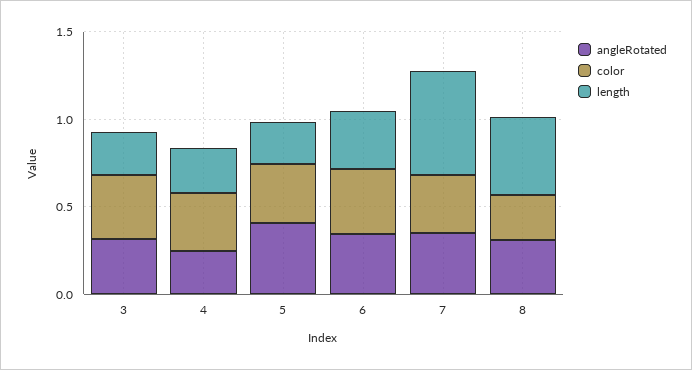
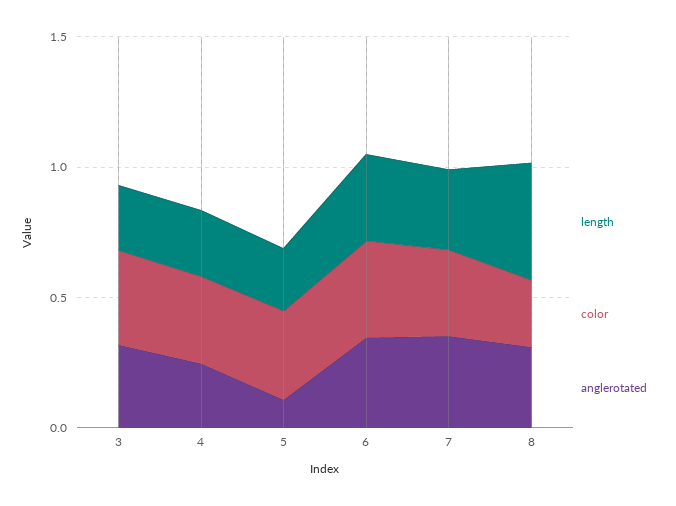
angleRotated, 5: 0.4 -> 0.1
length, 7: 0.6 -> 0.3

